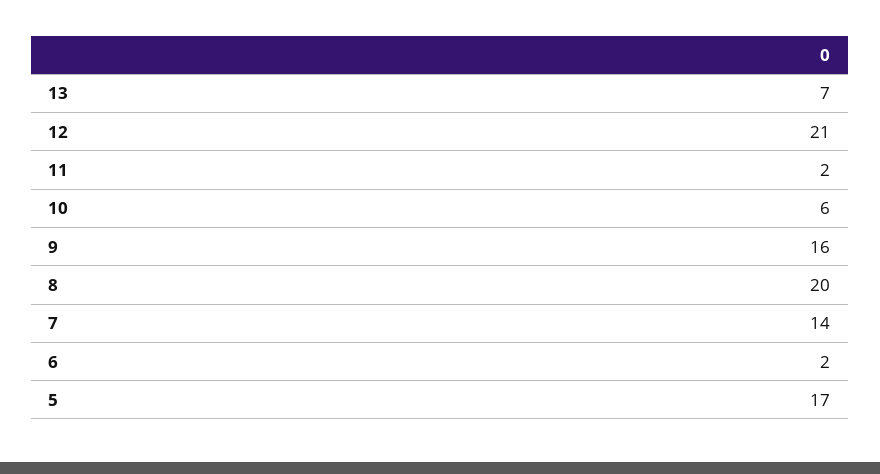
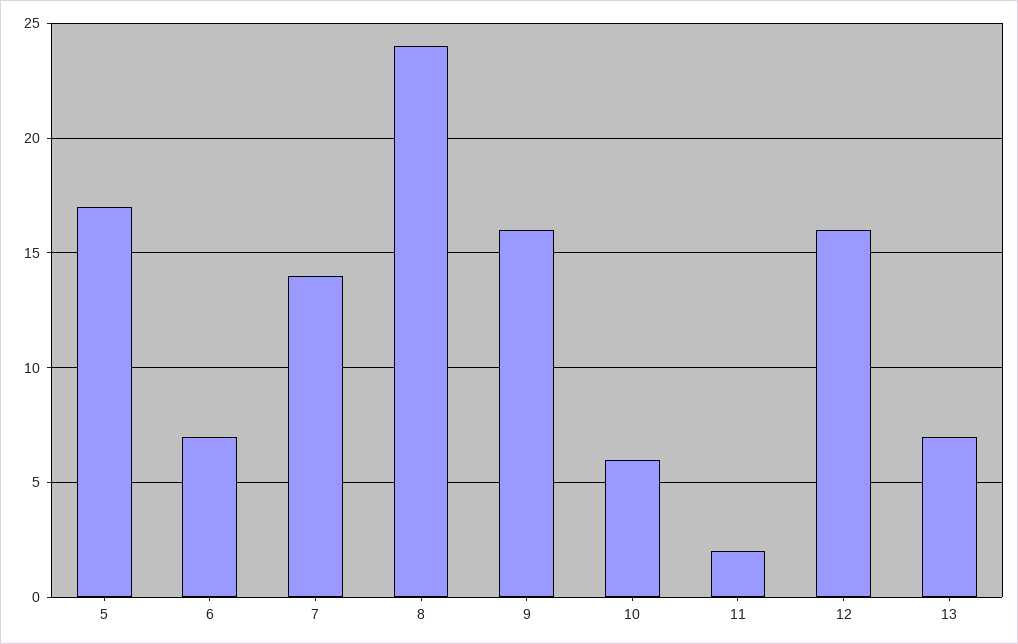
12: 21 -> 16
8: 20 -> 24
6: 2 -> 7

